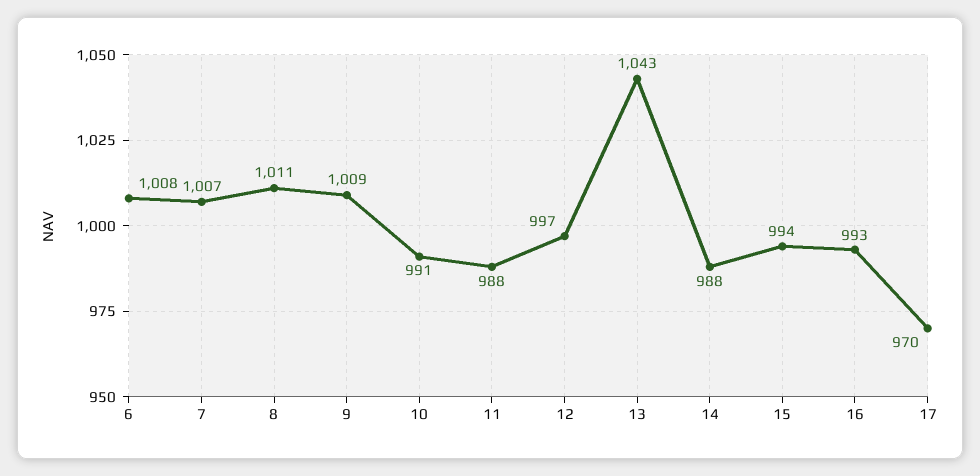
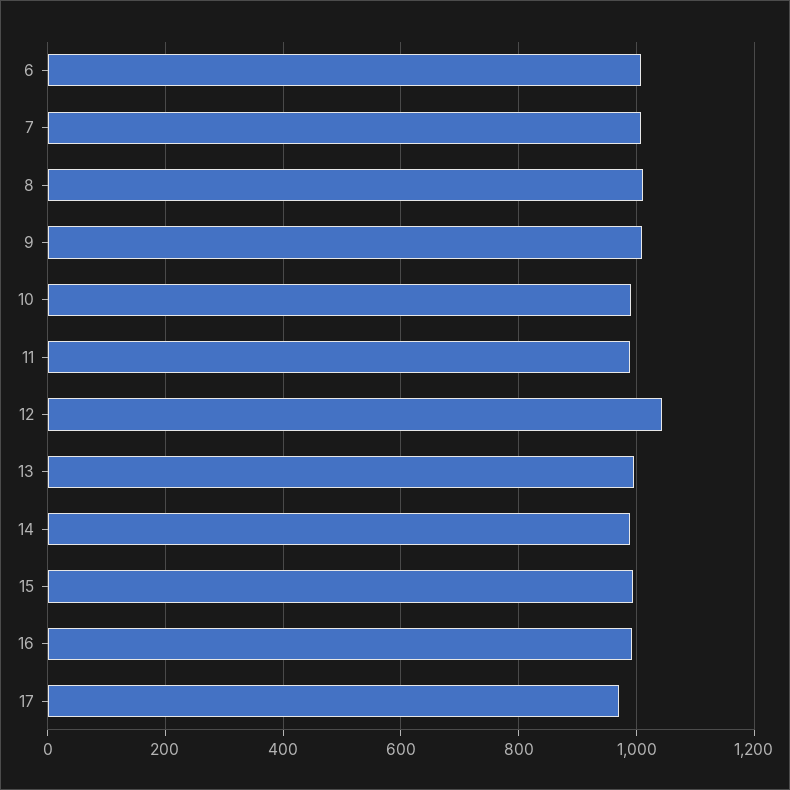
12: 997 -> 1040
13: 1043 -> 1000

